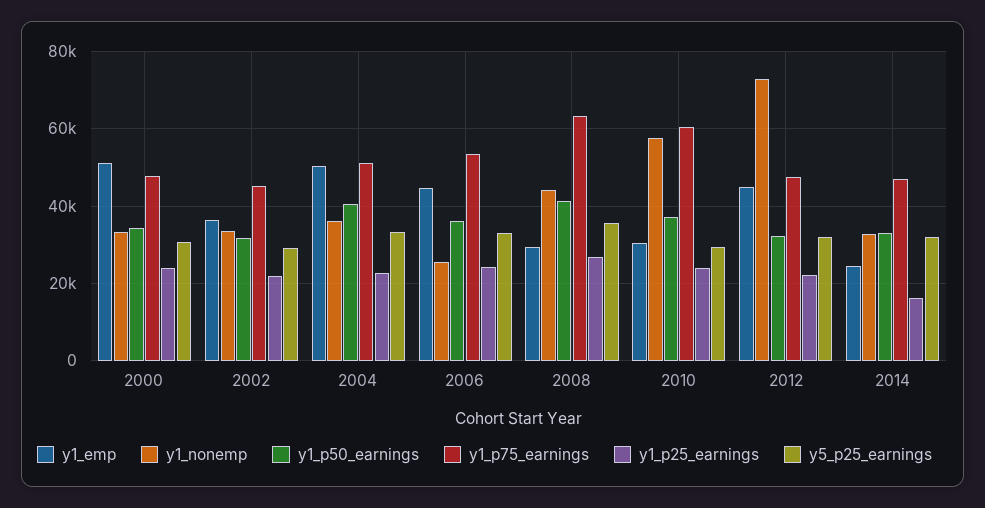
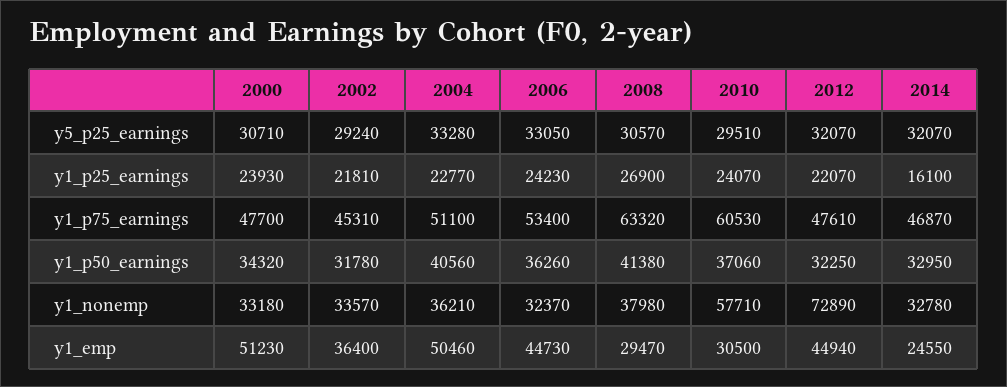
y1_nonemp, 2006: 26000 -> 32370
y1_nonemp, 2008: 44000 -> 37980
y5_p25_earnings, 2008: 36000 -> 30570

